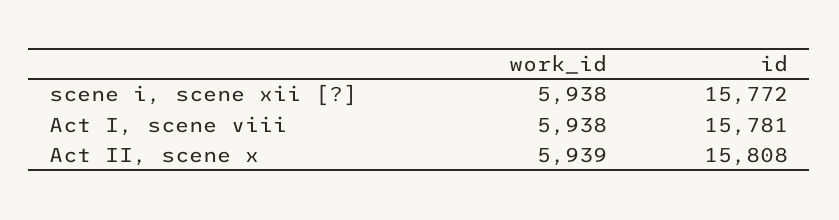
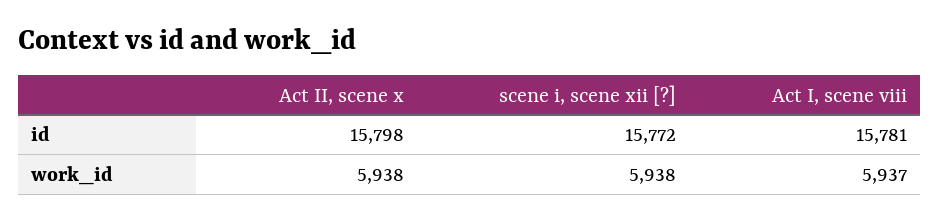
work_id, Act I, scene viii: 5938 -> 5937
work_id, Act II, scene x: 5939 -> 5938
id, Act II, scene x: 15808 -> 15798

